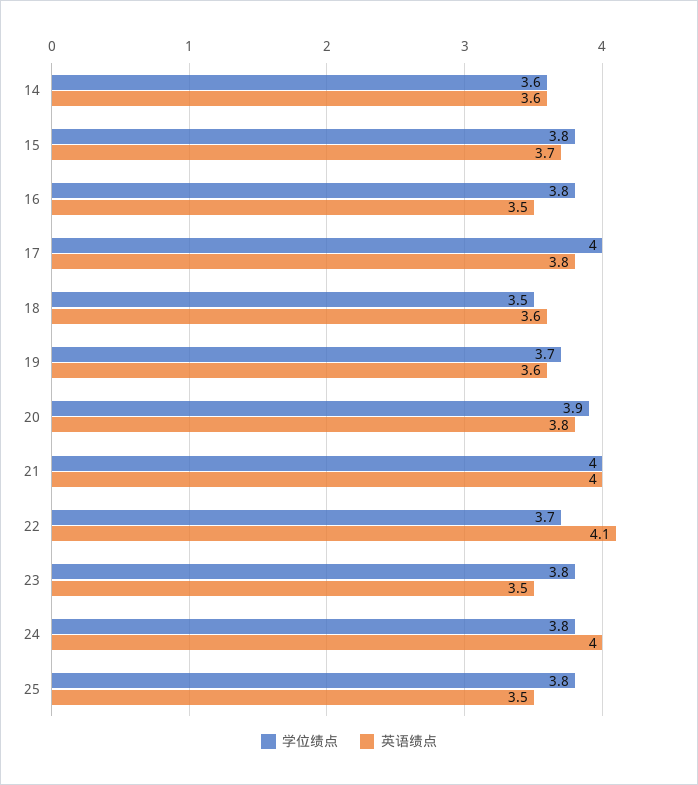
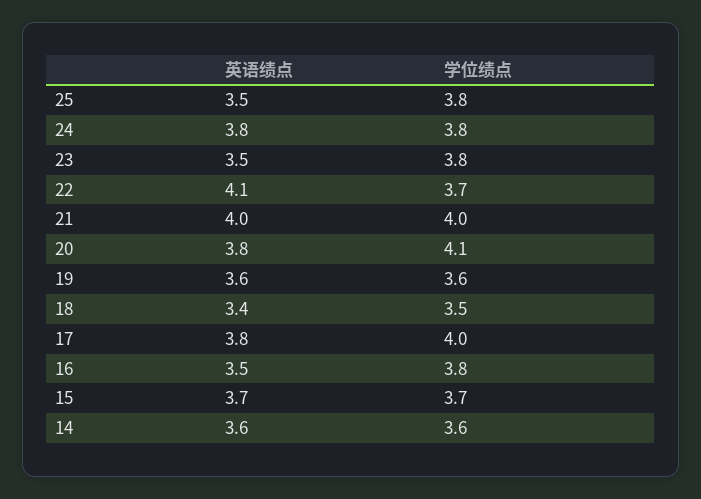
学位绩点, 15: 3.8 -> 3.7
英语绩点, 18: 3.6 -> 3.4
学位绩点, 19: 3.7 -> 3.6
学位绩点, 20: 3.9 -> 4.1
英语绩点, 24: 4 -> 3.8

